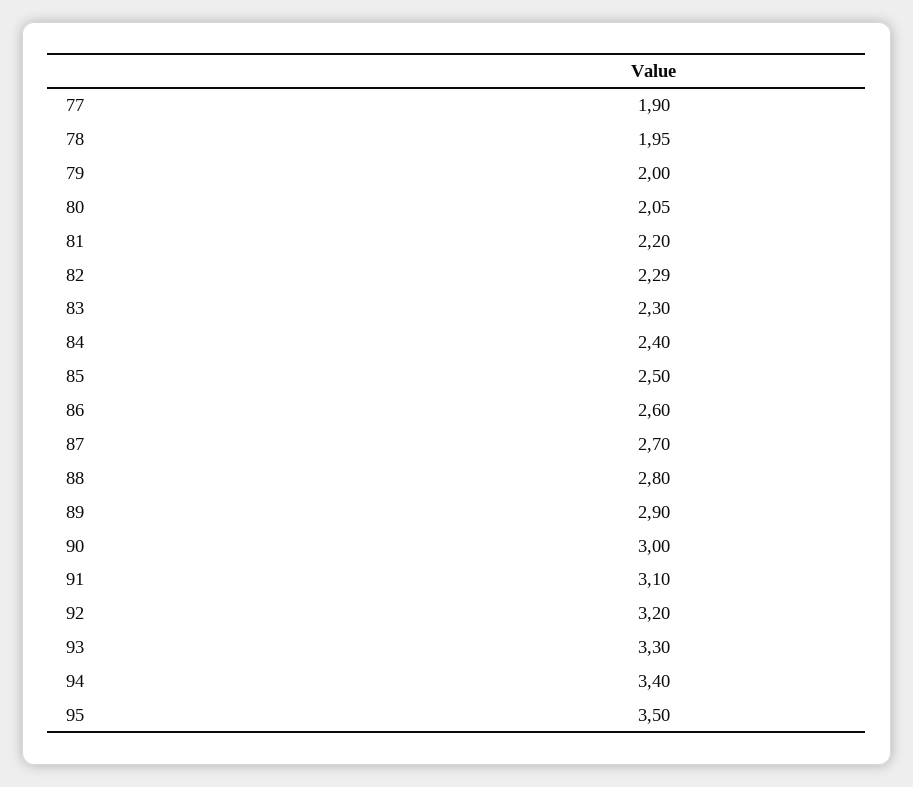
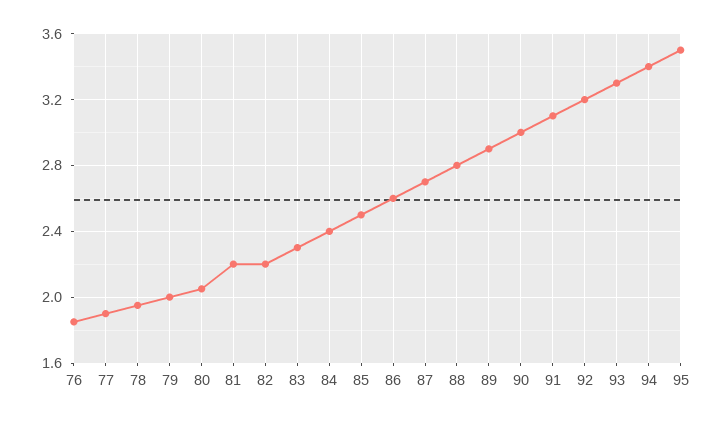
82: 2.29 -> 2.2
76: none -> 1.85

